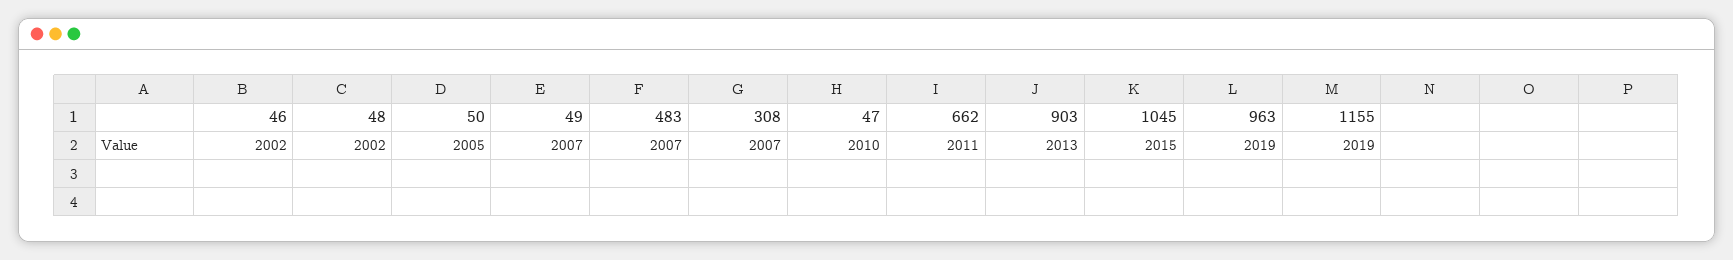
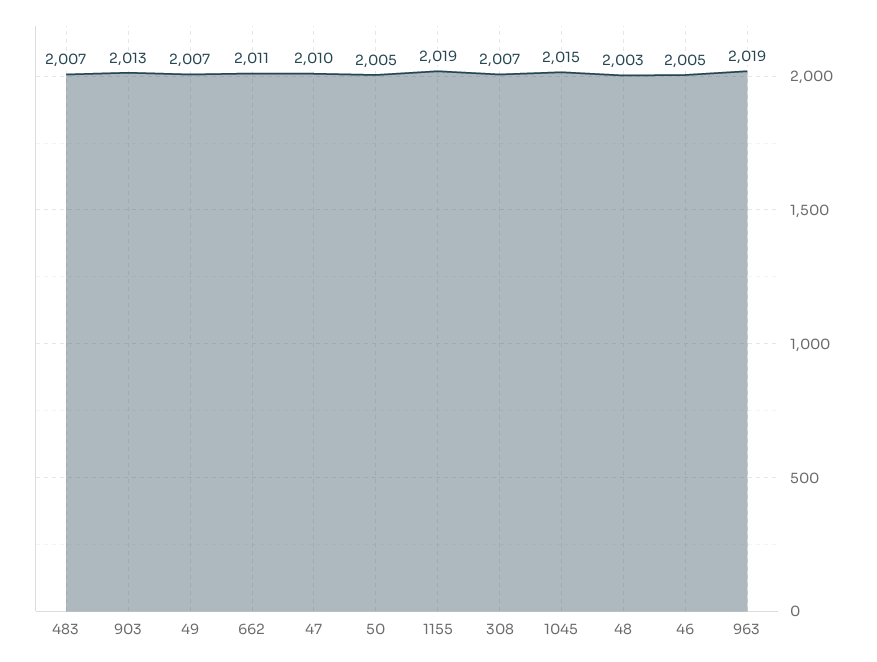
46: 2002 -> 2005
48: 2002 -> 2003

